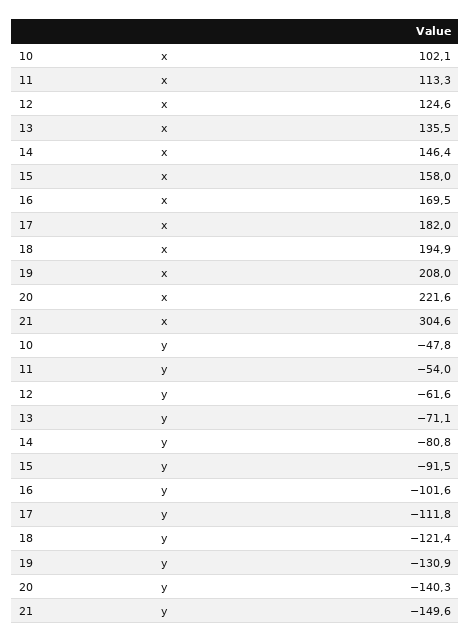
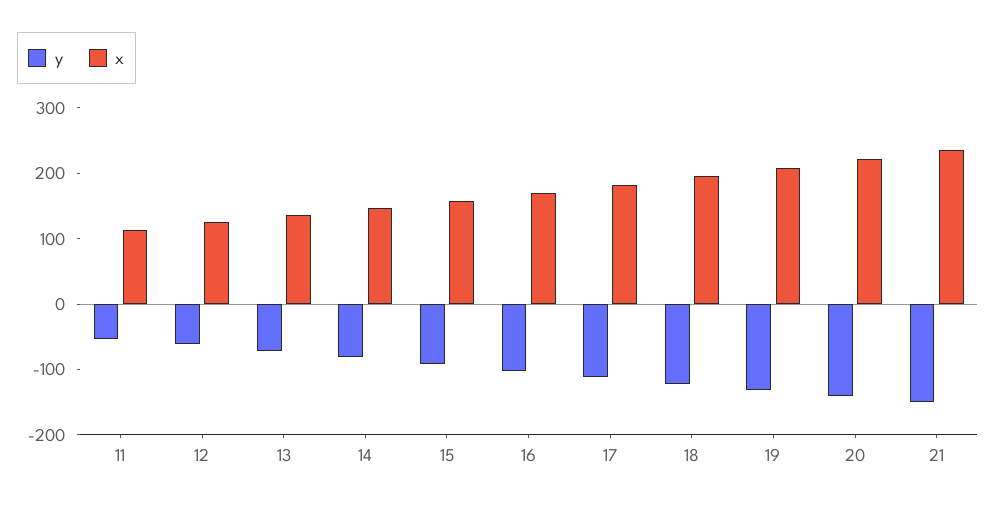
x, 10: 102.1 -> none
x, 21: 304.6 -> 240
y, 10: -47.8 -> none

